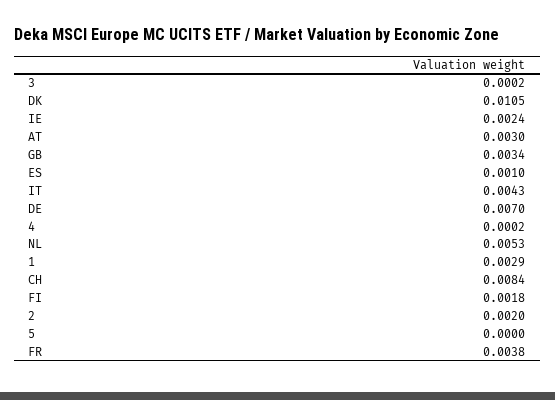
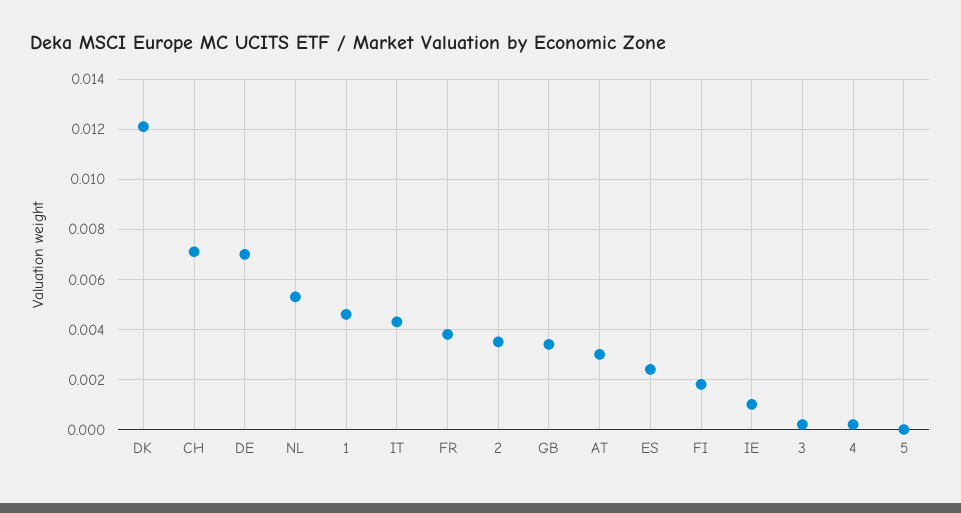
DK: 0.0105 -> 0.012
IE: 0.0024 -> 0.001
ES: 0.001 -> 0.0025
1: 0.0029 -> 0.0045
CH: 0.0084 -> 0.007
2: 0.002 -> 0.0035

